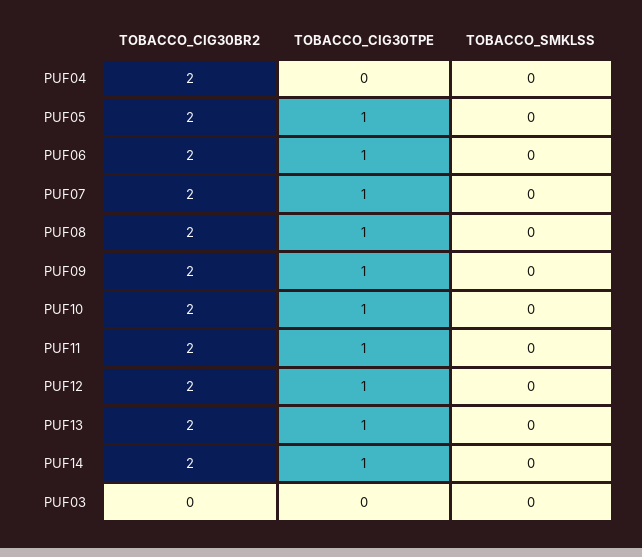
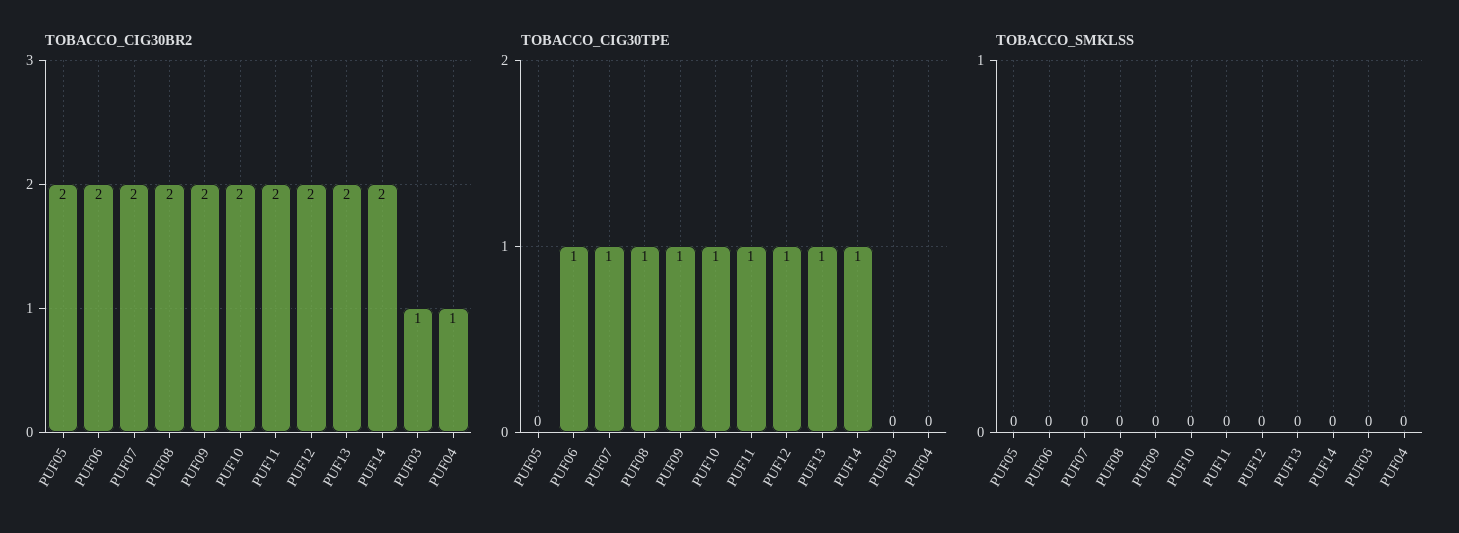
TOBACCO_CIG30BR2, PUF04: 2 -> 1
TOBACCO_CIG30TPE, PUF05: 1 -> 0
TOBACCO_CIG30BR2, PUF03: 0 -> 1

